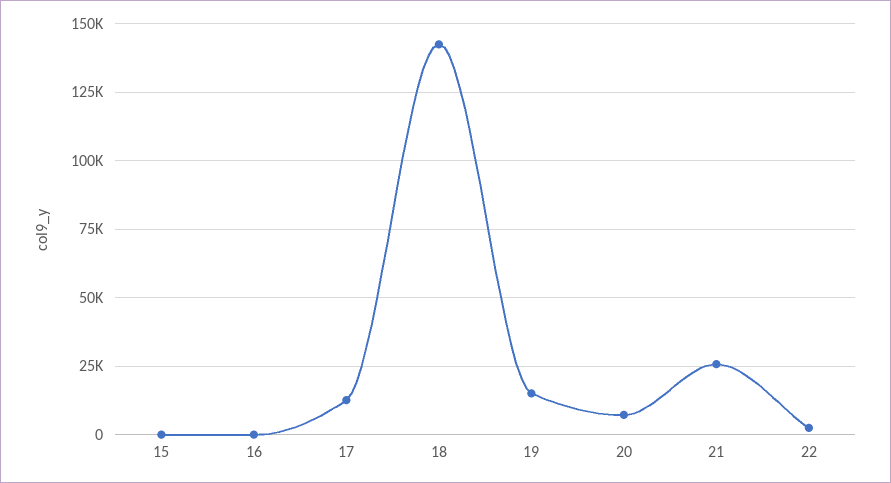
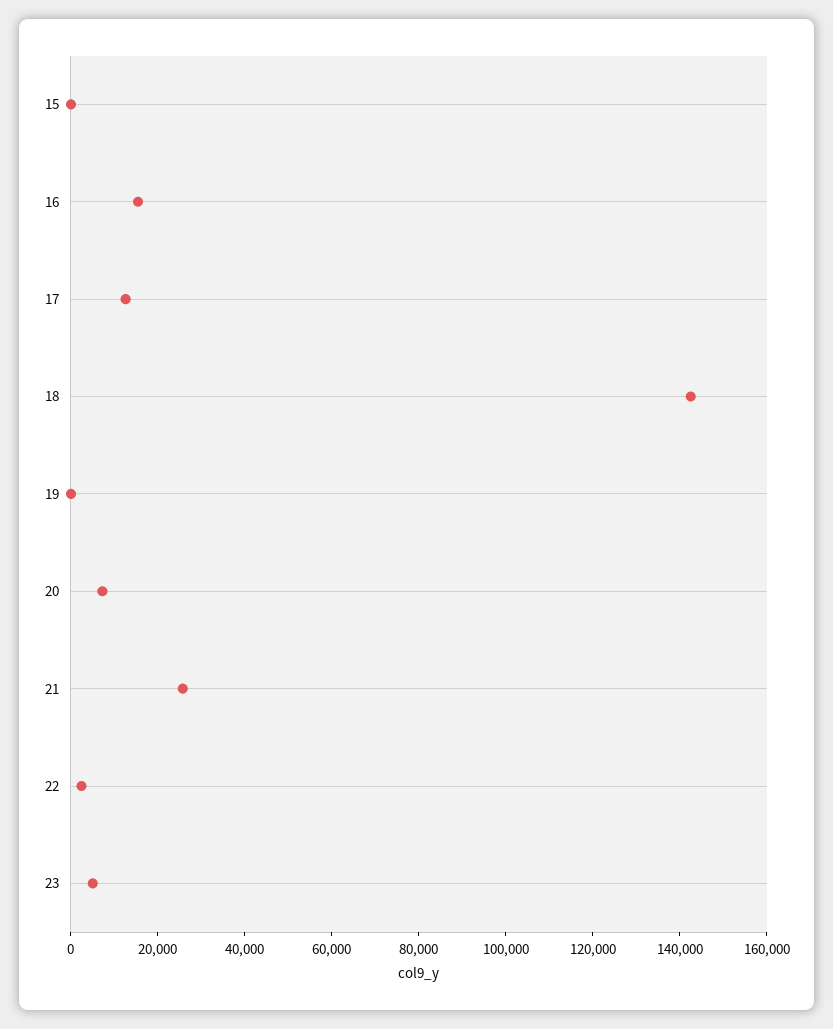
16: 0 -> 15000
19: 15000 -> 0
23: none -> 5000

